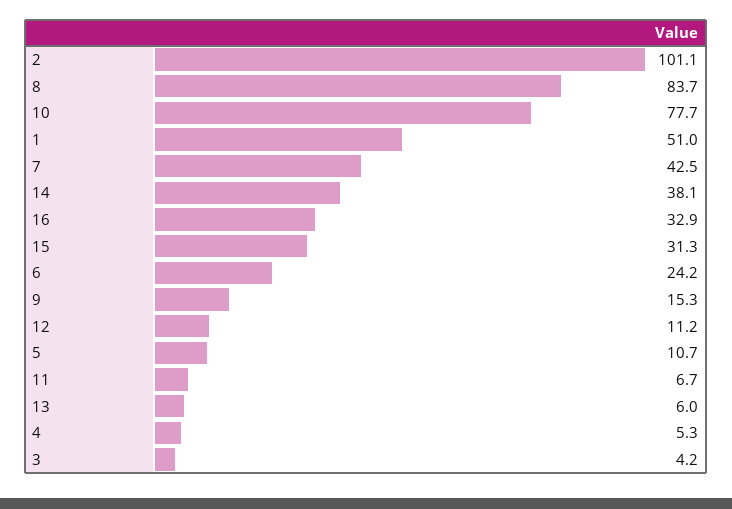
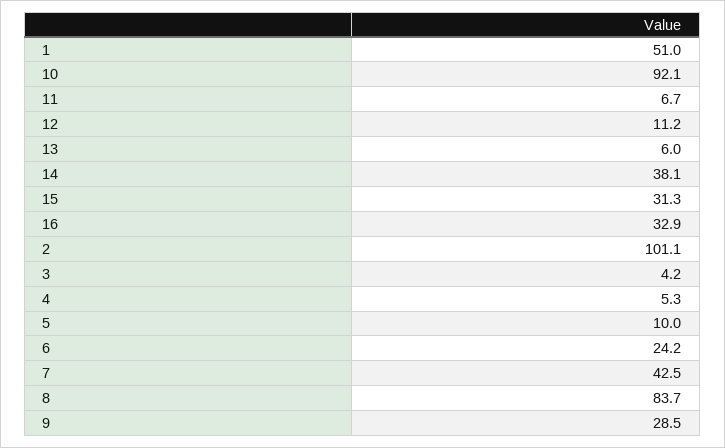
10: 77.7 -> 92.1
9: 15.3 -> 28.5
5: 10.7 -> 10

